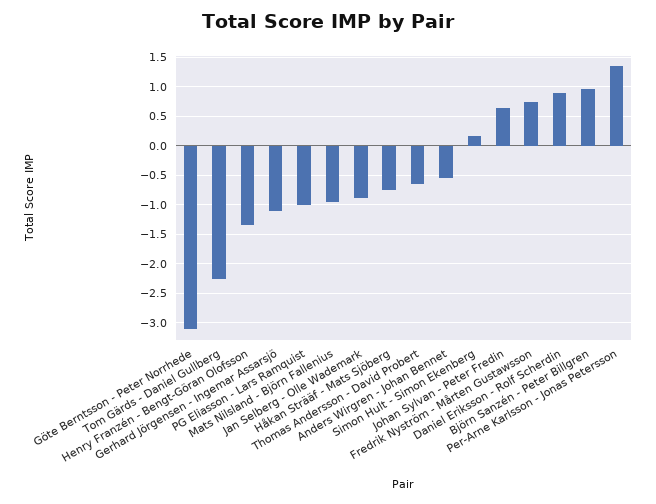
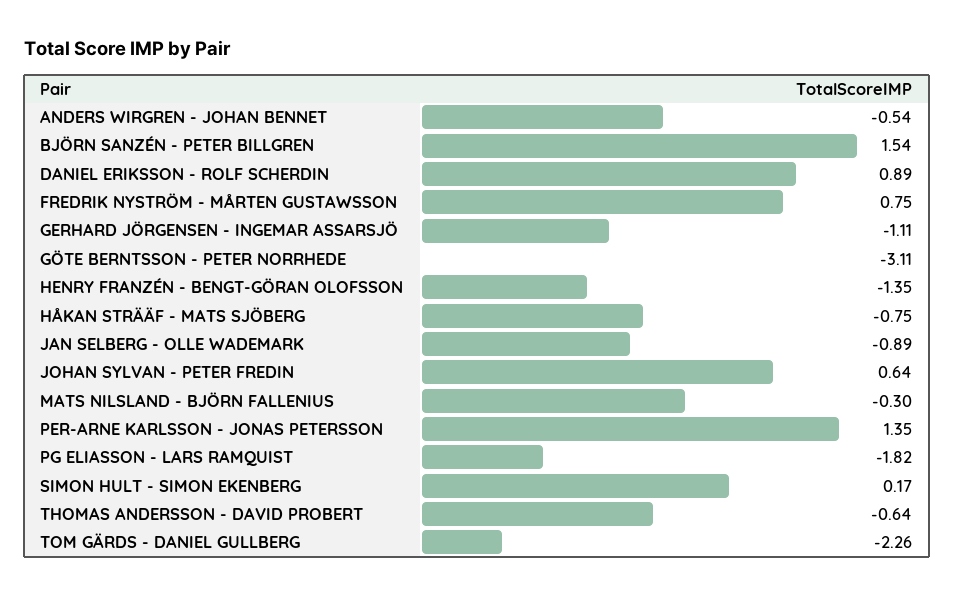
PG Eliasson - Lars Ramquist: -1 -> -1.82
Mats Nilsland - Björn Fallenius: -1 -> -0.3
Björn Sanzén - Peter Billgren: 1 -> 1.54

